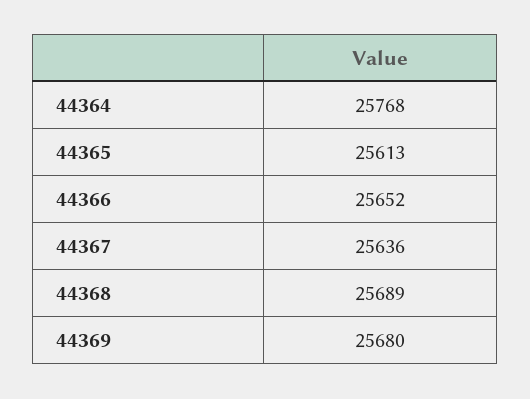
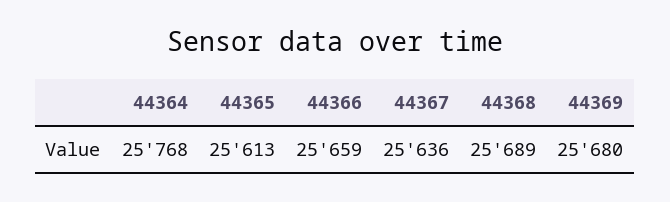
44366: 25652 -> 25659

